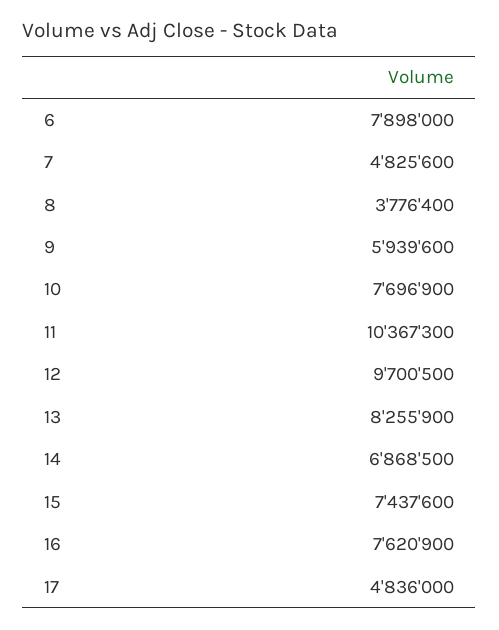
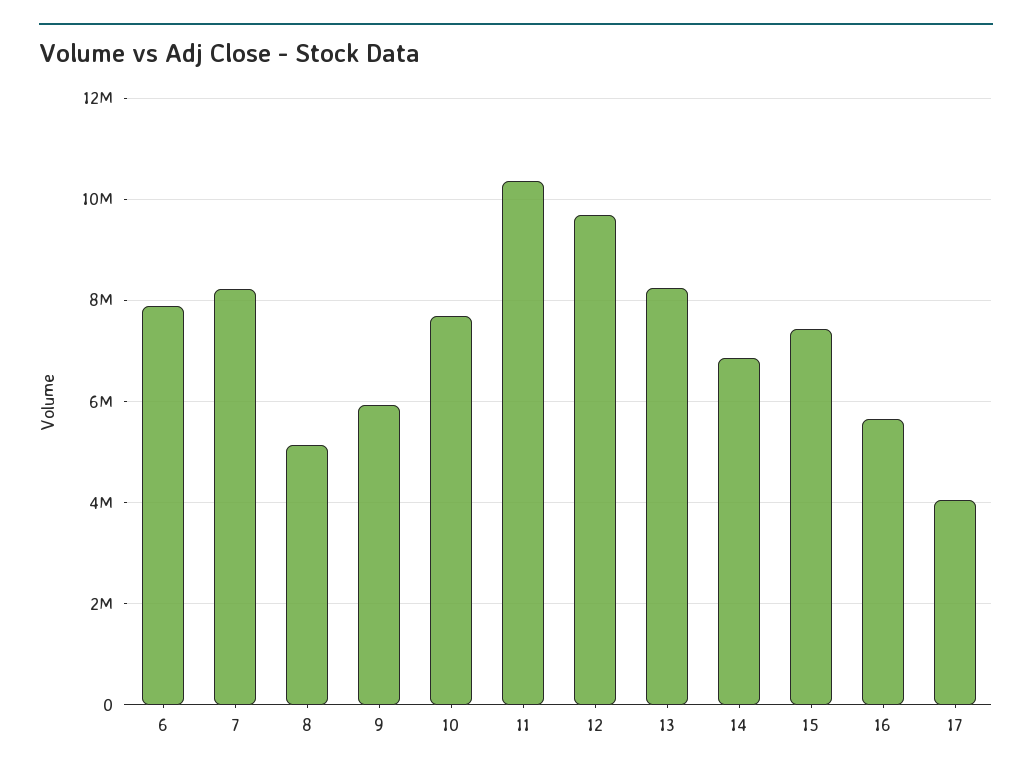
7: 4825600 -> 8200000
8: 3776400 -> 5200000
16: 7620900 -> 5600000
17: 4836000 -> 4000000

